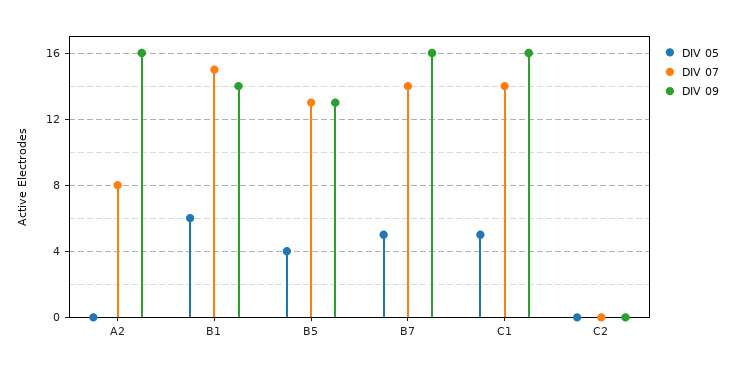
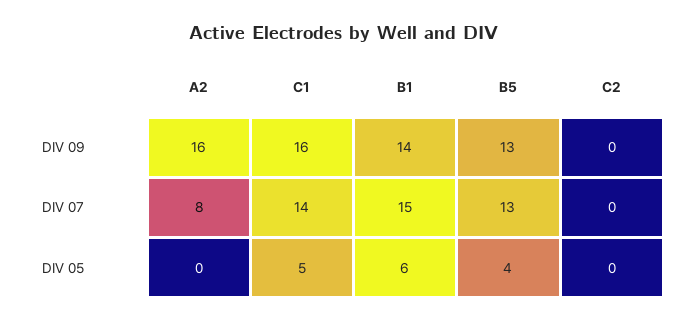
DIV 05, B7: 5 -> none
DIV 07, B7: 14 -> none
DIV 09, B7: 16 -> none

